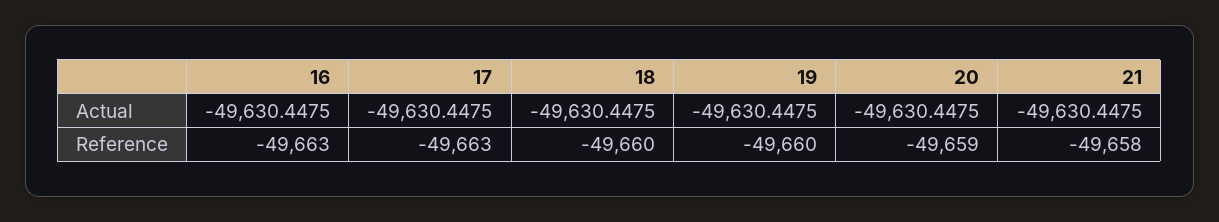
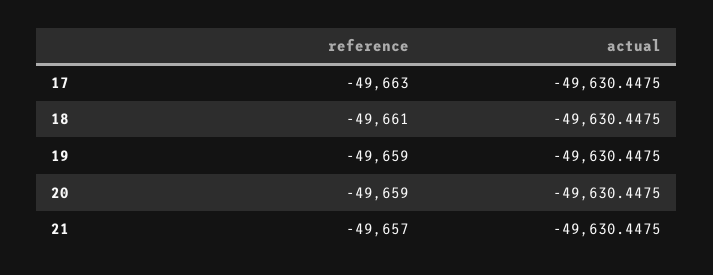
16, Actual: -49630.4475 -> none
16, Reference: -49663 -> none
18, Reference: -49660 -> -49661
19, Reference: -49660 -> -49659
21, Reference: -49658 -> -49657

